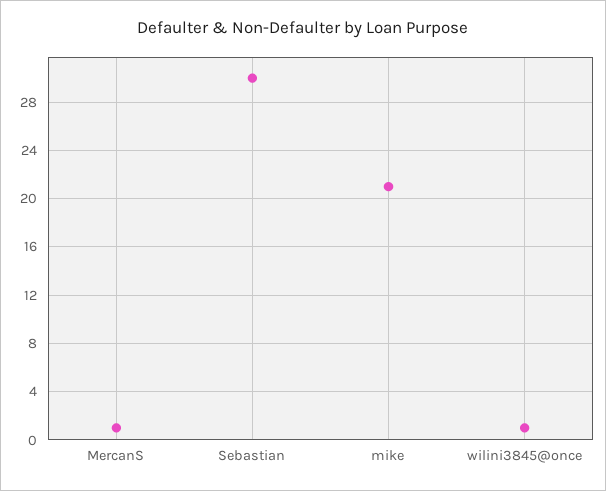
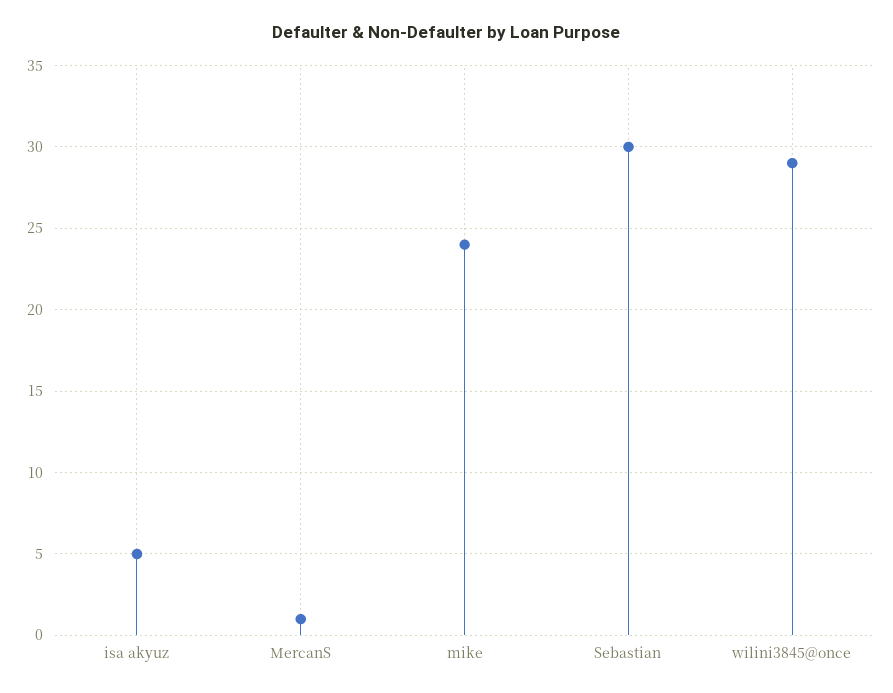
mike: 21 -> 24
wilini3845@once: 1 -> 29
isa akyuz: none -> 5

